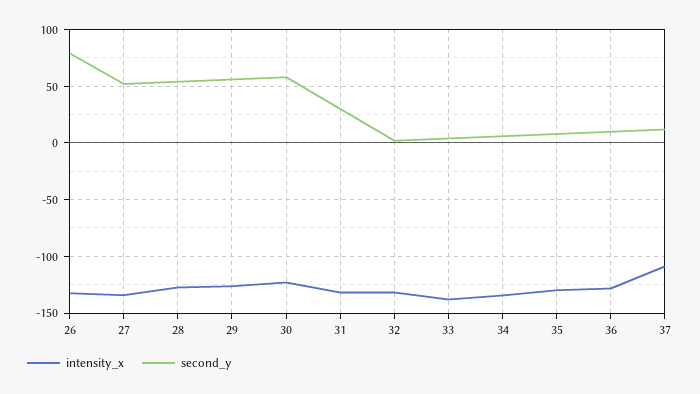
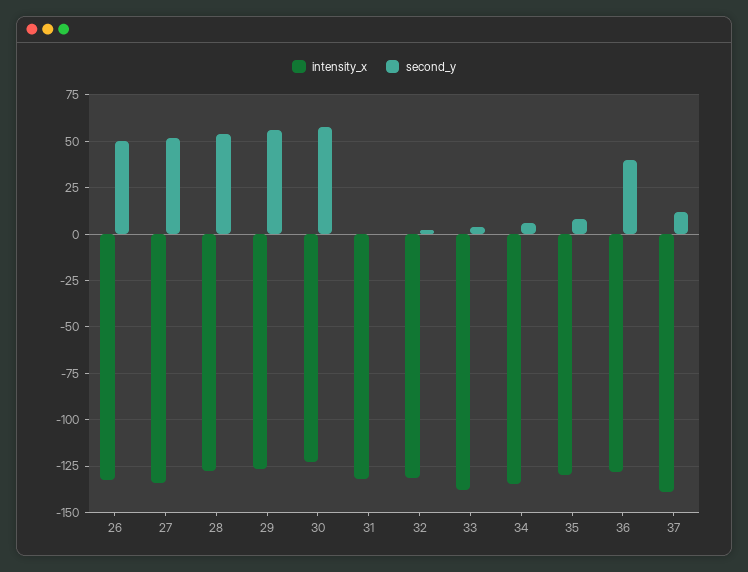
second_y, 26: 80 -> 50
second_y, 31: 30 -> 0
second_y, 36: 10 -> 40
intensity_x, 37: -110 -> -140

